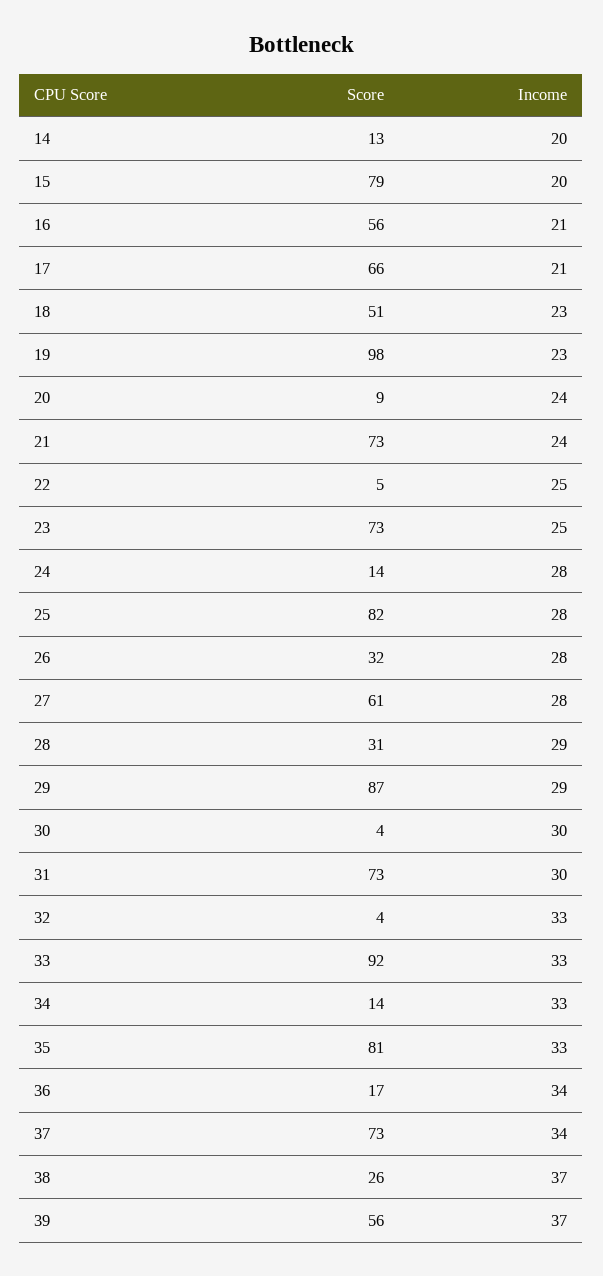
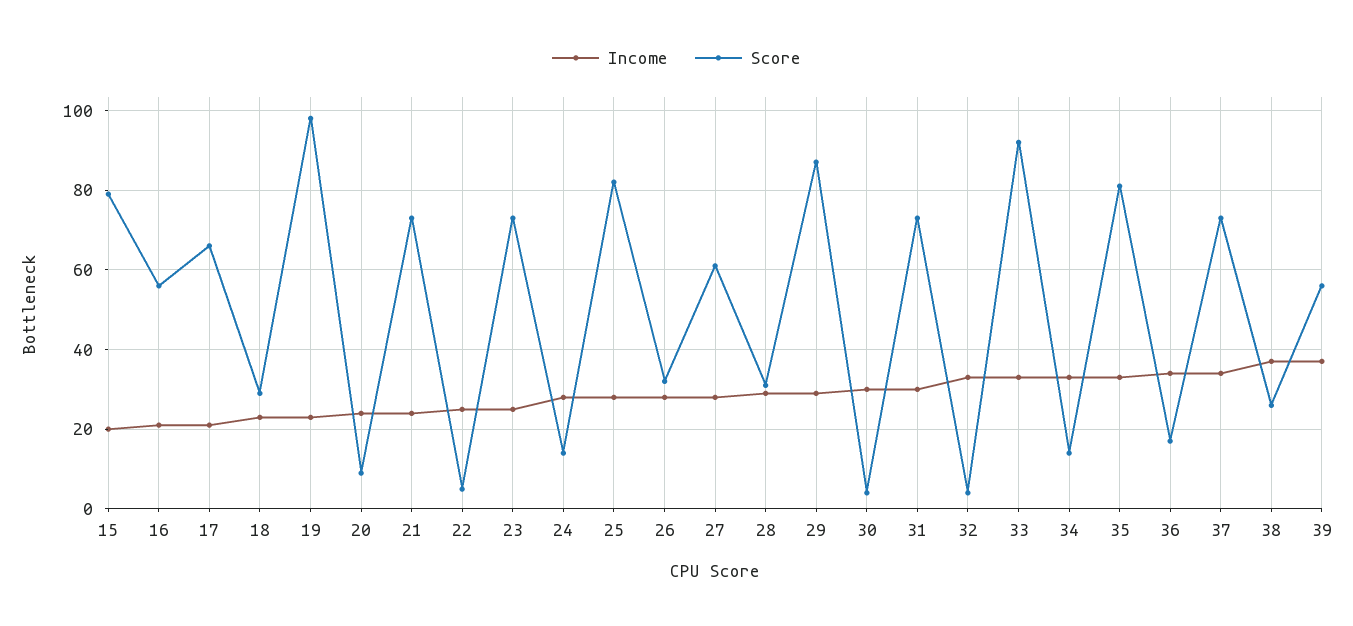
Score, 14: 13 -> none
Income, 14: 20 -> none
Score, 18: 51 -> 30

